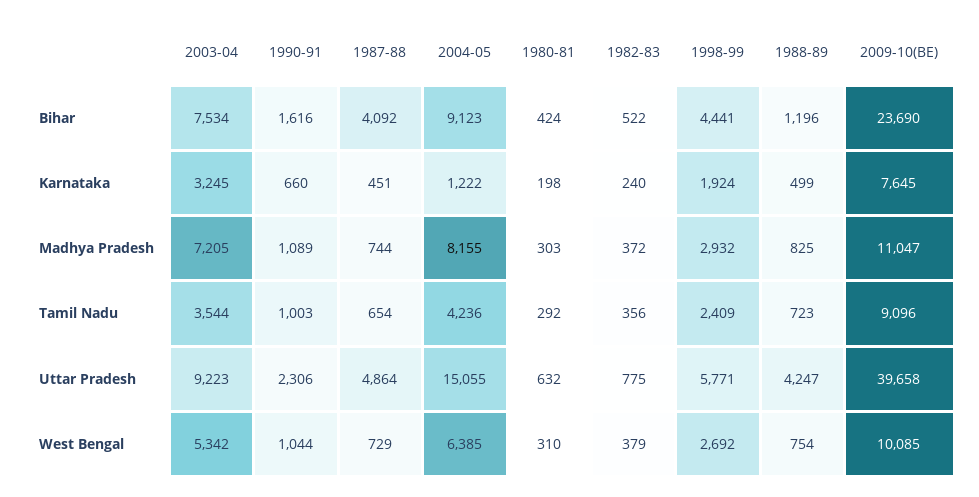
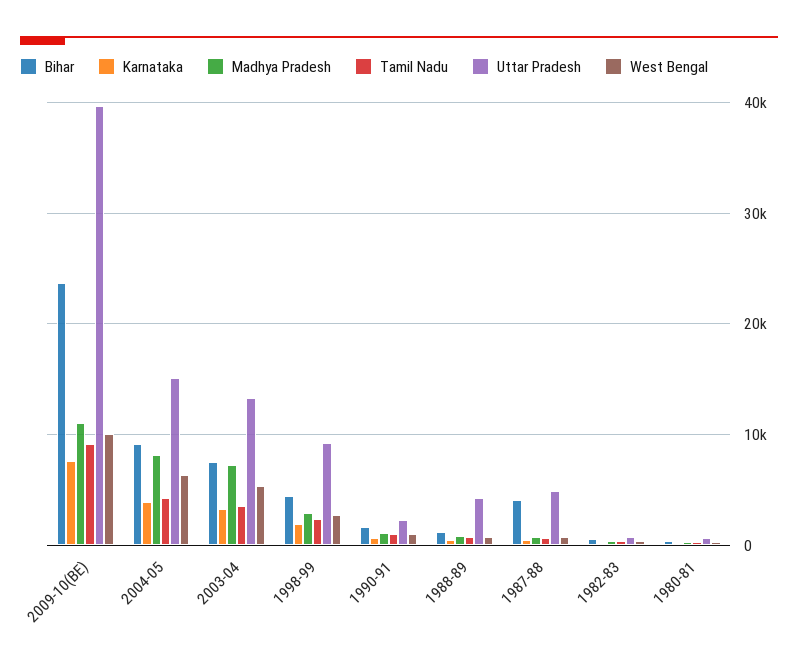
Karnataka, 2004-05: 1222 -> 4000
Uttar Pradesh, 2003-04: 9223 -> 13000
Uttar Pradesh, 1998-99: 5771 -> 9000

